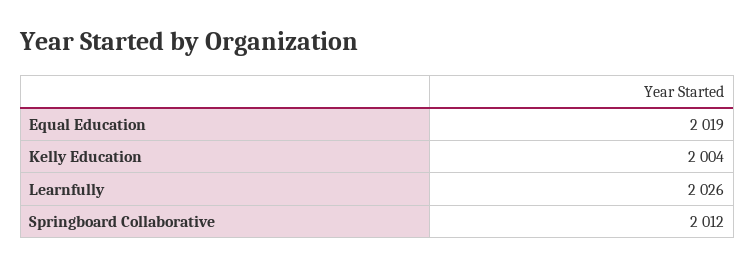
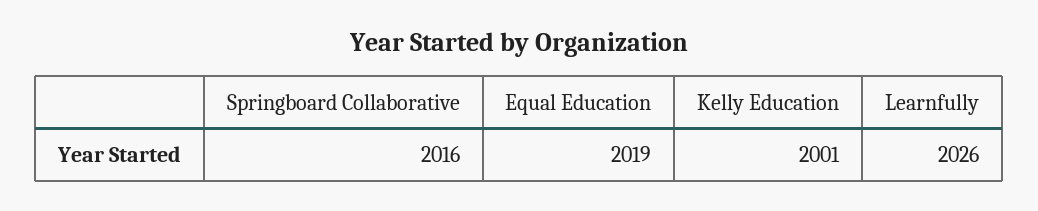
Kelly Education: 2004 -> 2001
Springboard Collaborative: 2012 -> 2016

